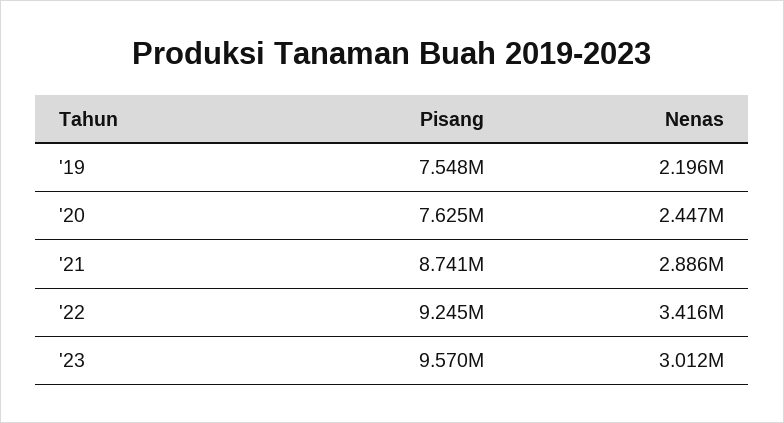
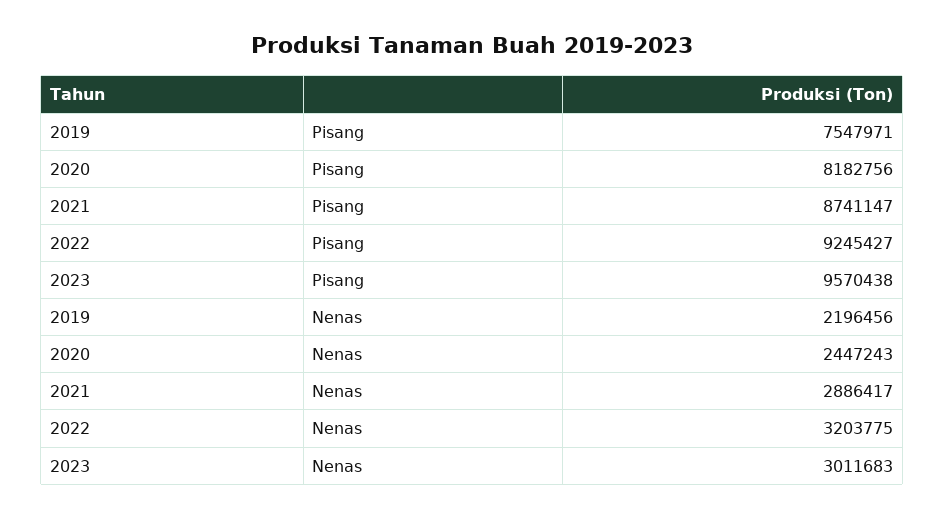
Pisang, '20: 7625000 -> 8182756
Nenas, '22: 3416000 -> 3203775

